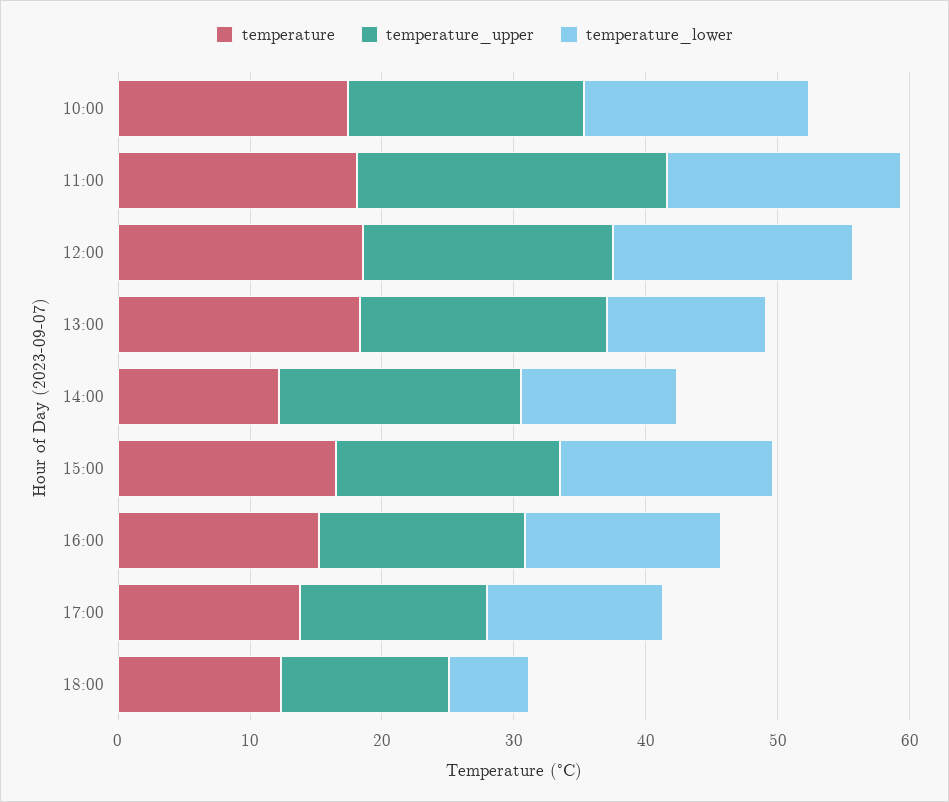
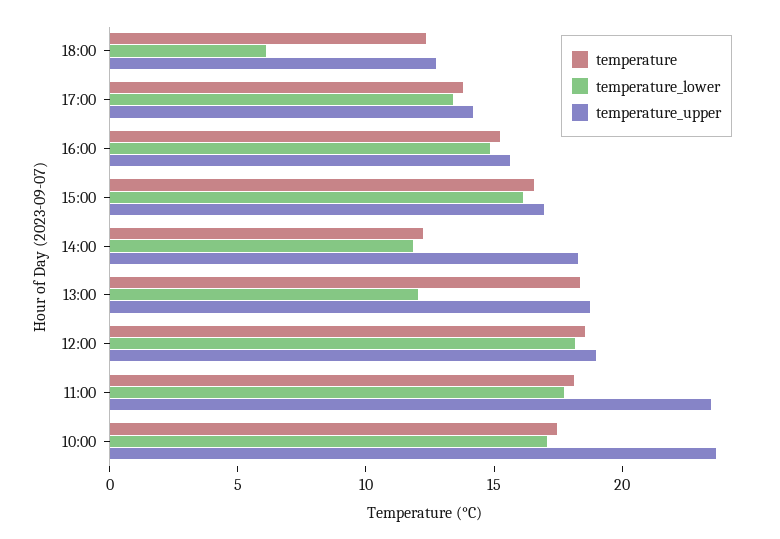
temperature_upper, 10:00: 18 -> 24

